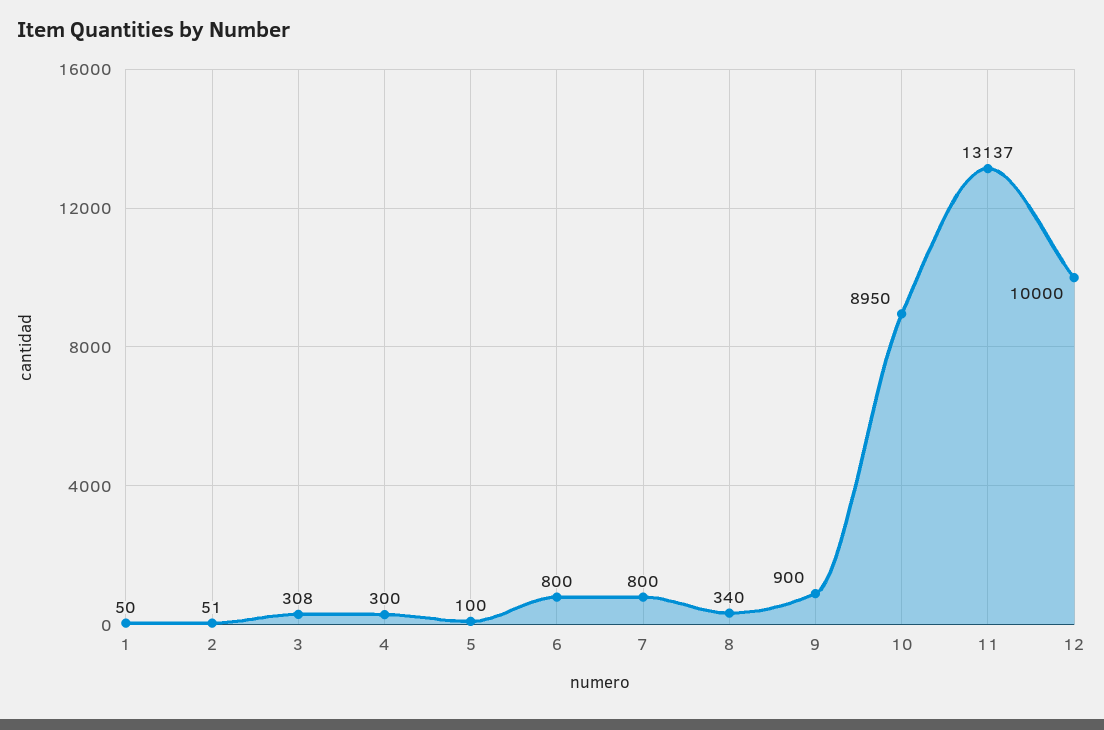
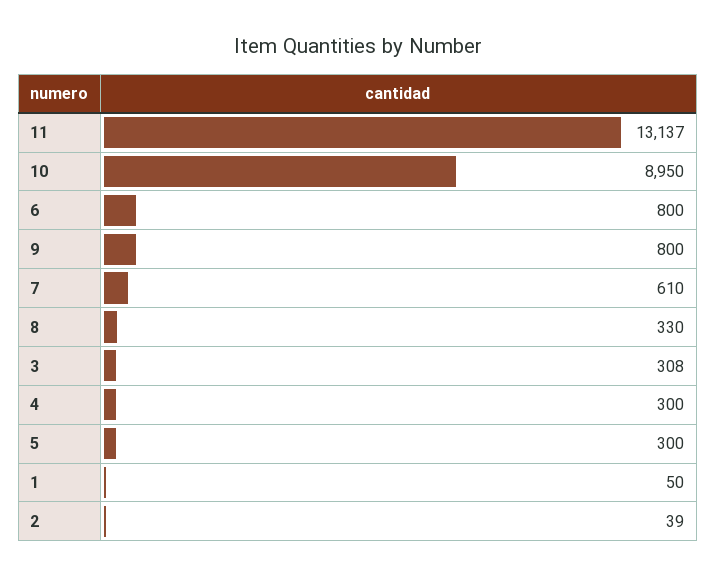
2: 51 -> 39
5: 100 -> 300
7: 800 -> 610
8: 340 -> 330
9: 900 -> 800
12: 10000 -> none

